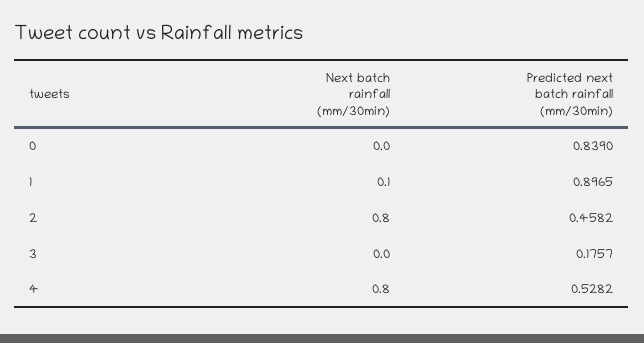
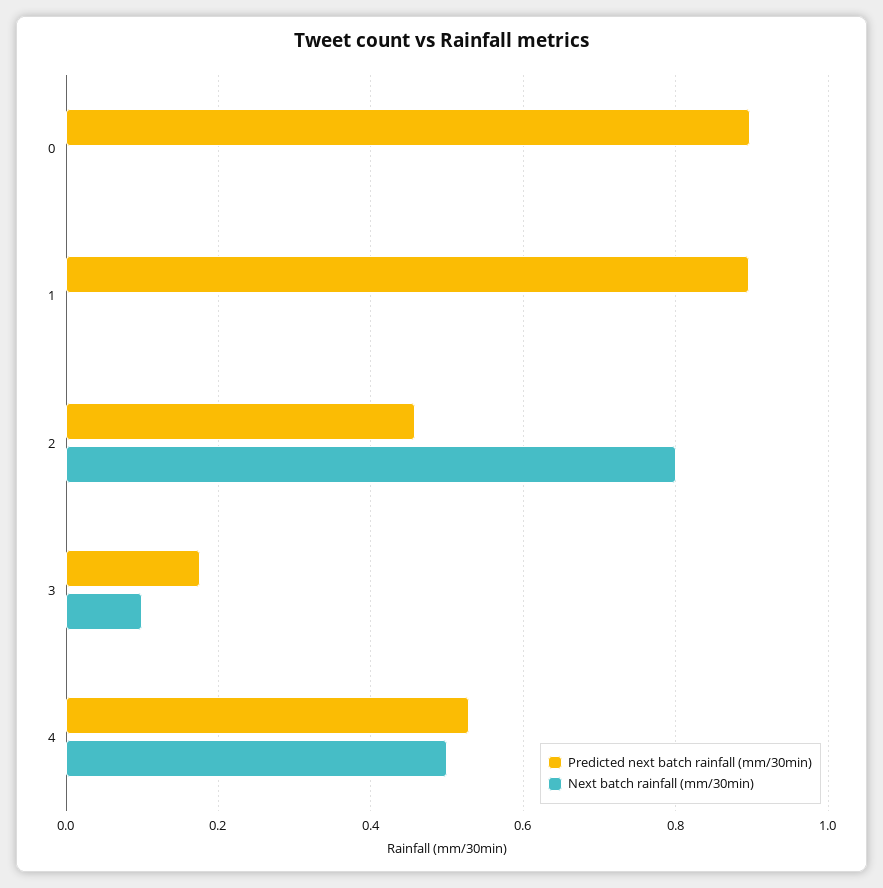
Predicted next batch rainfall (mm/30min), 0: 0.839 -> 0.9
Next batch rainfall (mm/30min), 1: 0.1 -> 0
Next batch rainfall (mm/30min), 3: 0 -> 0.1
Next batch rainfall (mm/30min), 4: 0.8 -> 0.5

